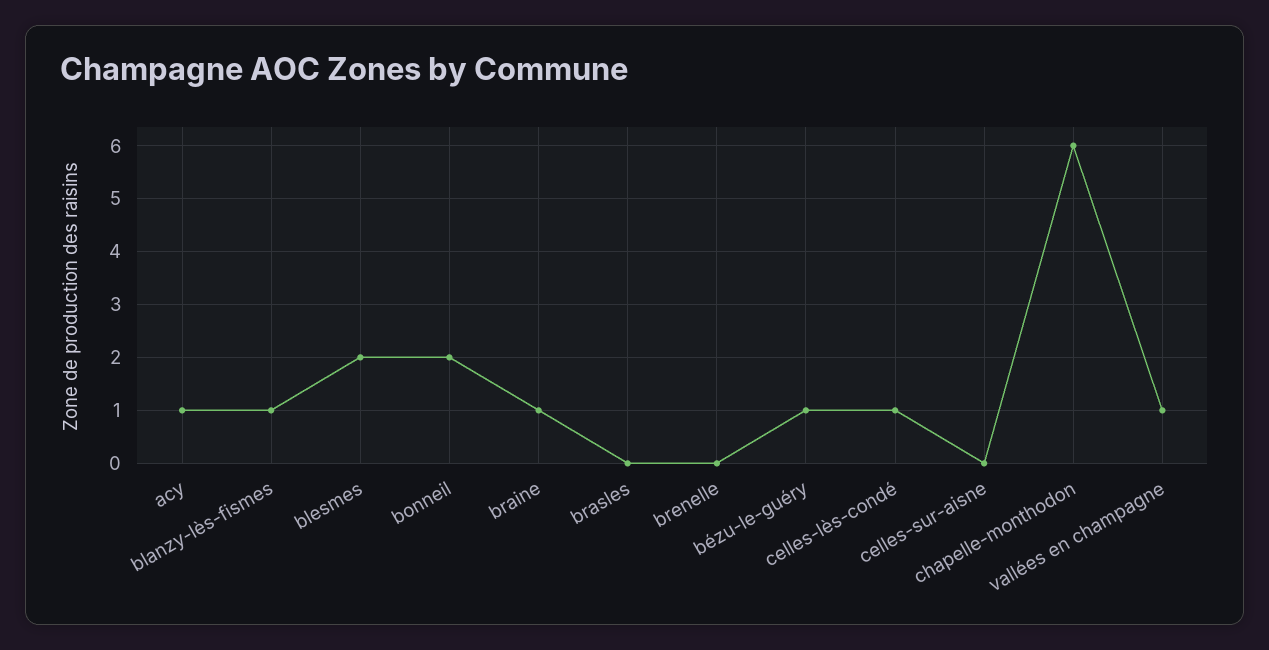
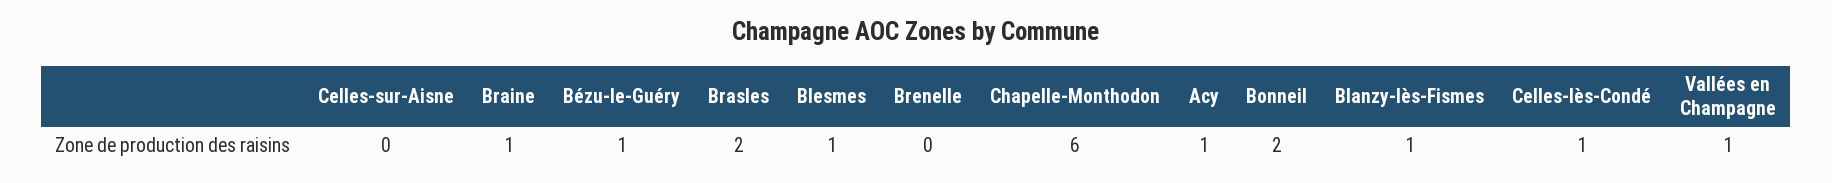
blesmes: 2 -> 1
brasles: 0 -> 2

